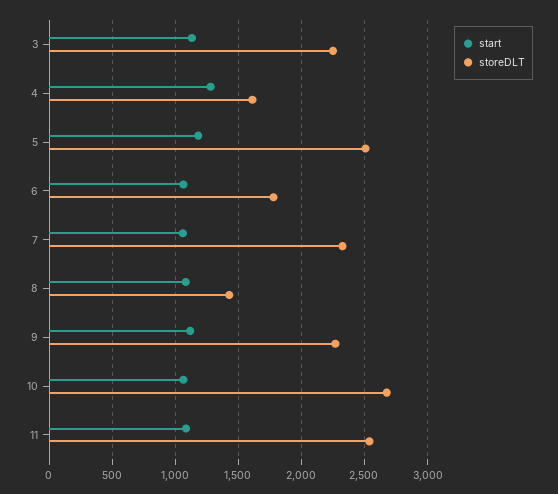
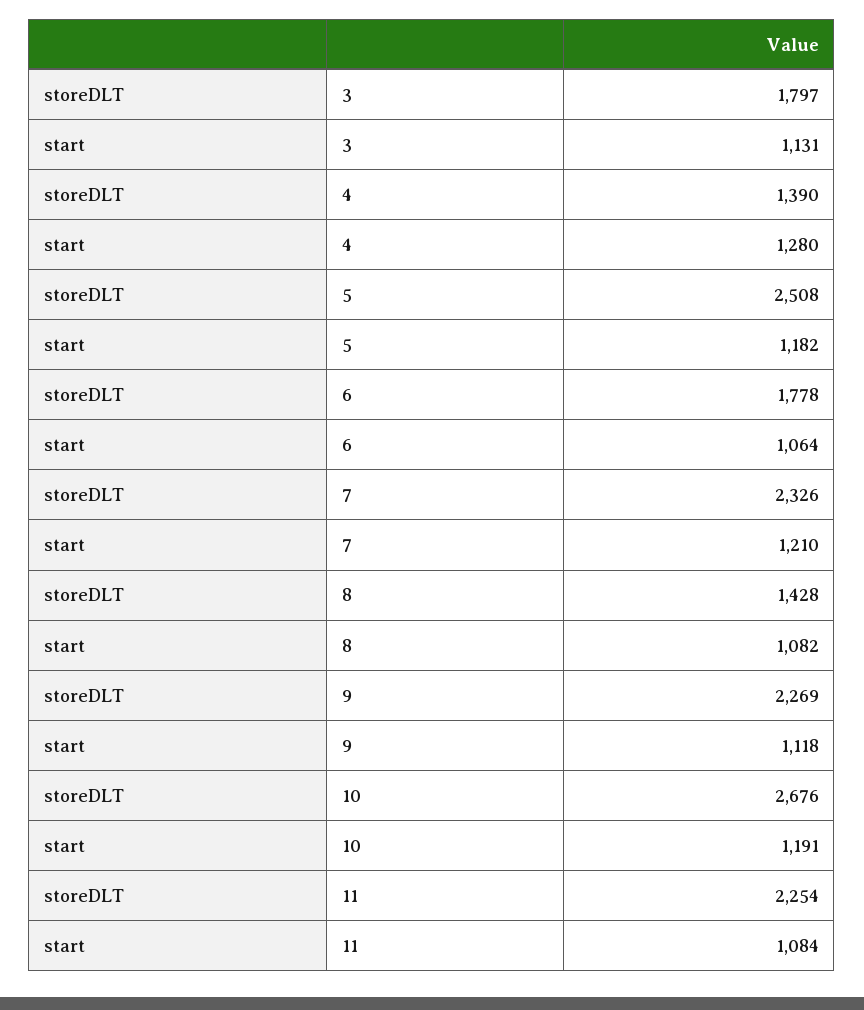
storeDLT, 3: 2250 -> 1797
storeDLT, 4: 1600 -> 1390
start, 7: 1050 -> 1210
start, 10: 1050 -> 1191
storeDLT, 11: 2550 -> 2254

